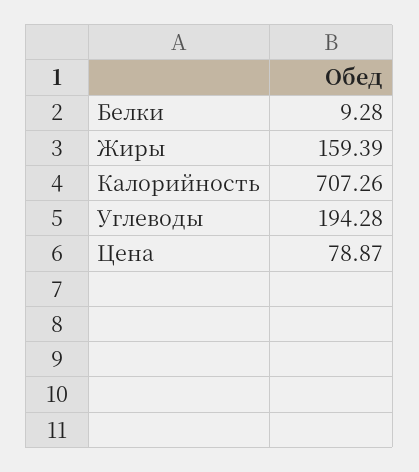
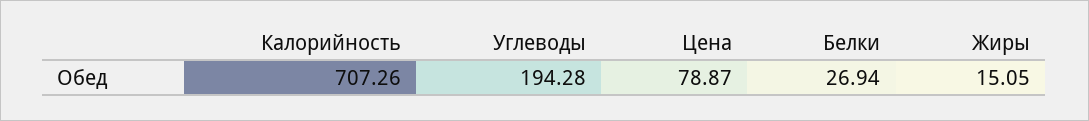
Белки: 9.28 -> 26.94
Жиры: 159.39 -> 15.05

